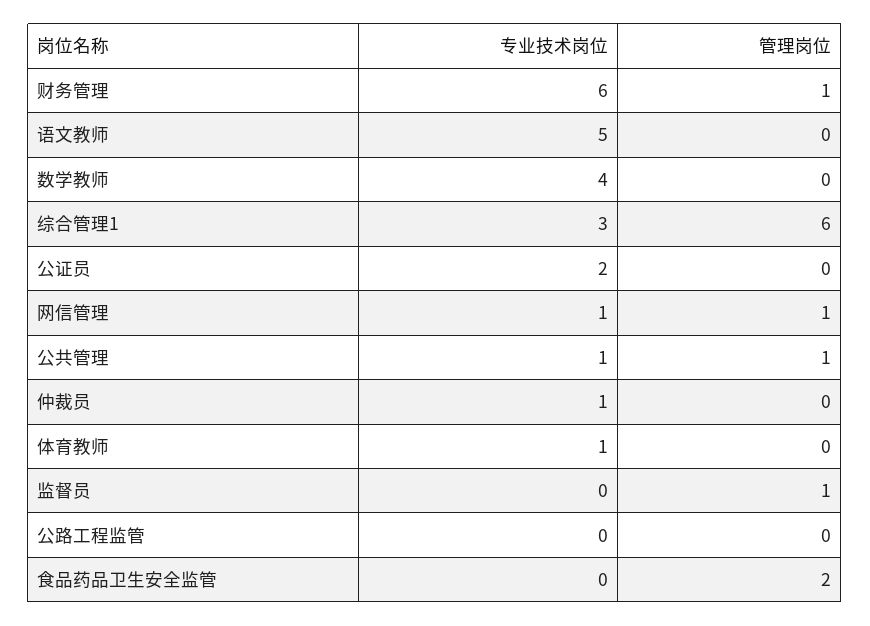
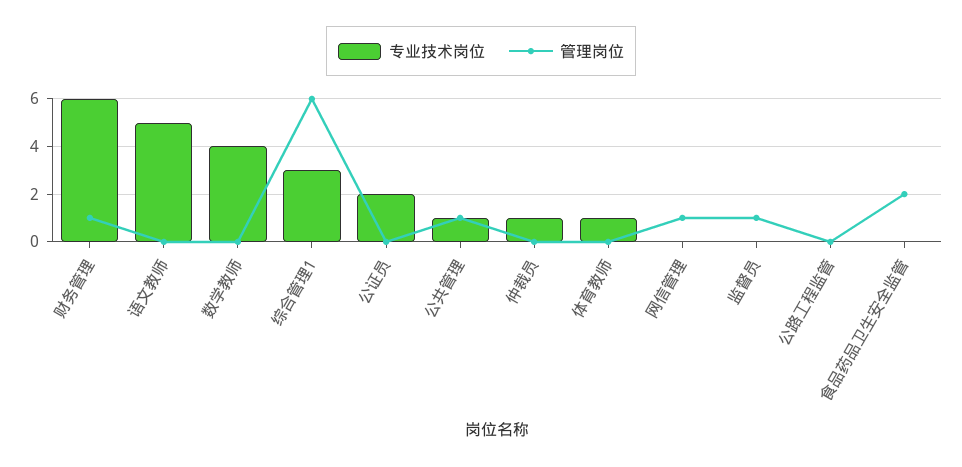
专业技术岗位, 网信管理: 1 -> 0

